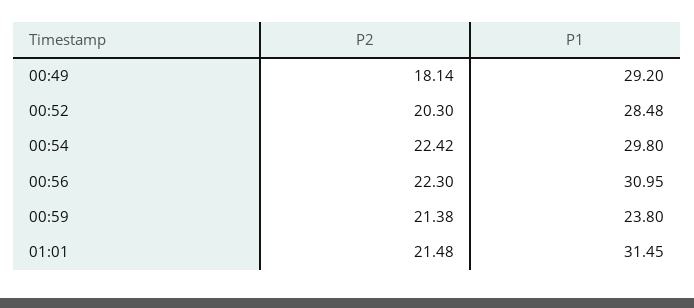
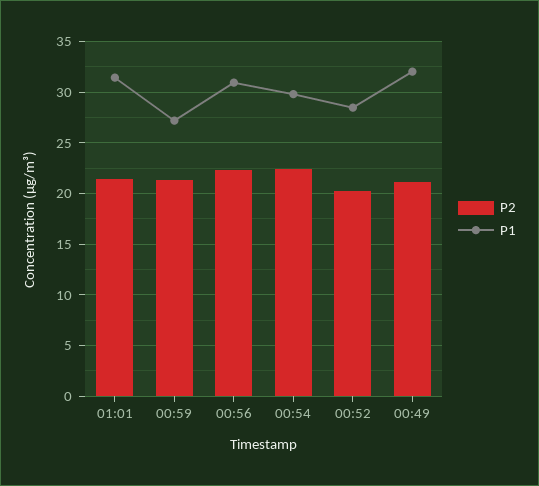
P2, 00:49: 18.14 -> 21
P1, 00:49: 29.2 -> 32
P1, 00:59: 23.8 -> 27

